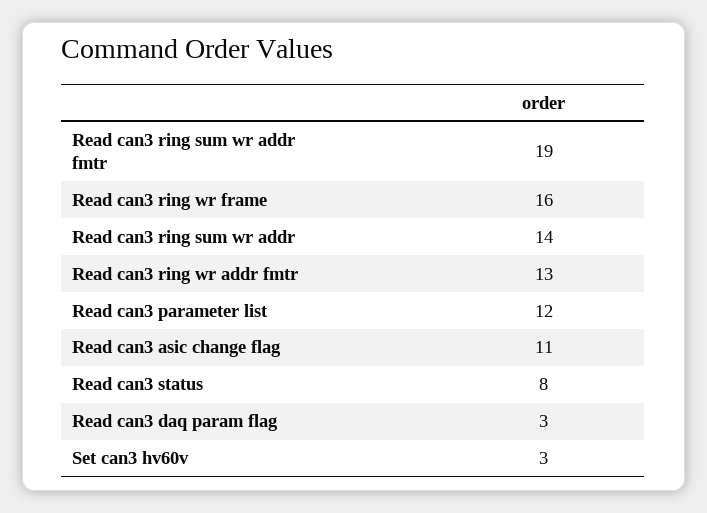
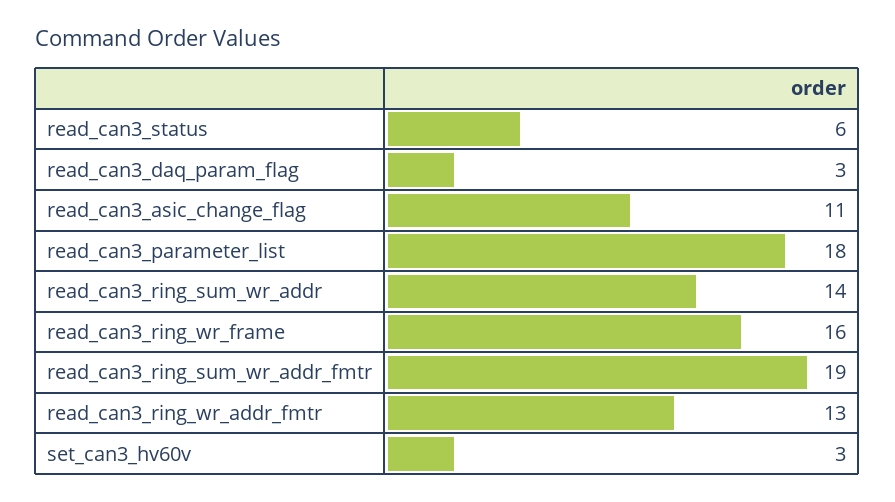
Read can3 parameter list: 12 -> 18
Read can3 status: 8 -> 6

